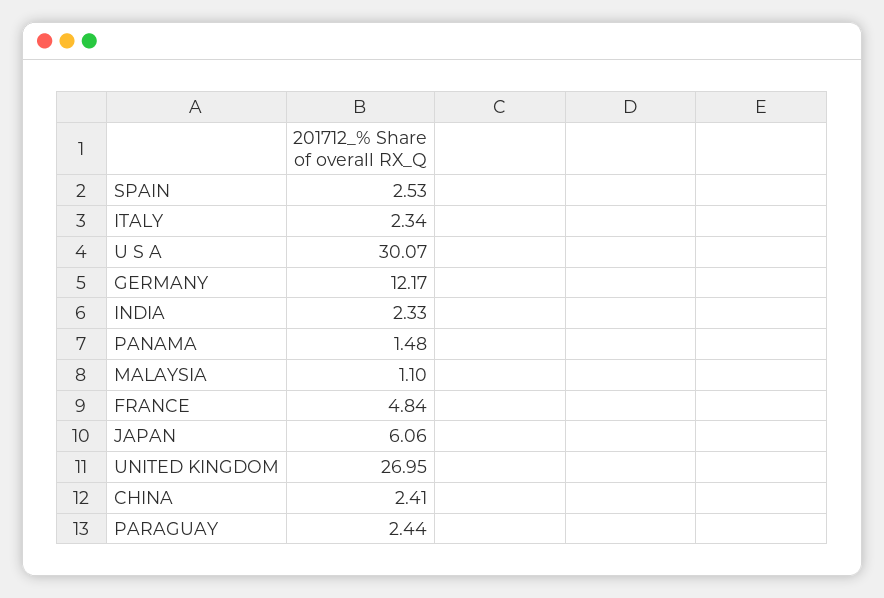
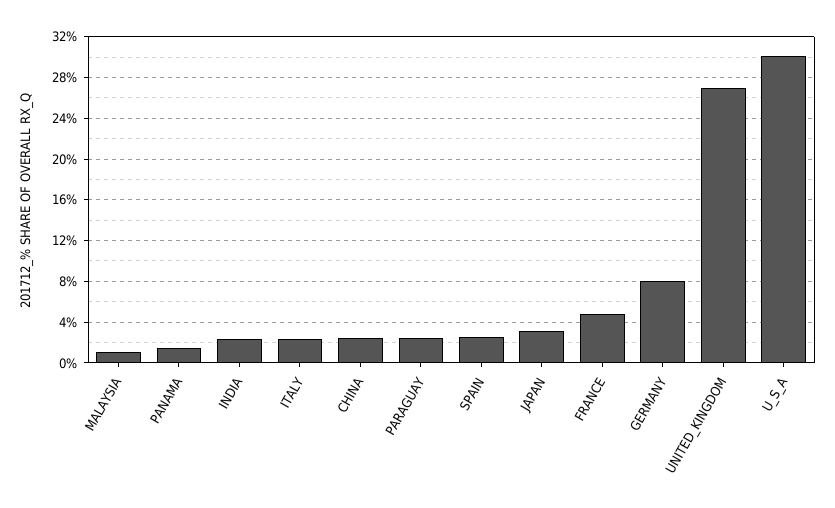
GERMANY: 12.17 -> 8
JAPAN: 6.06 -> 3

